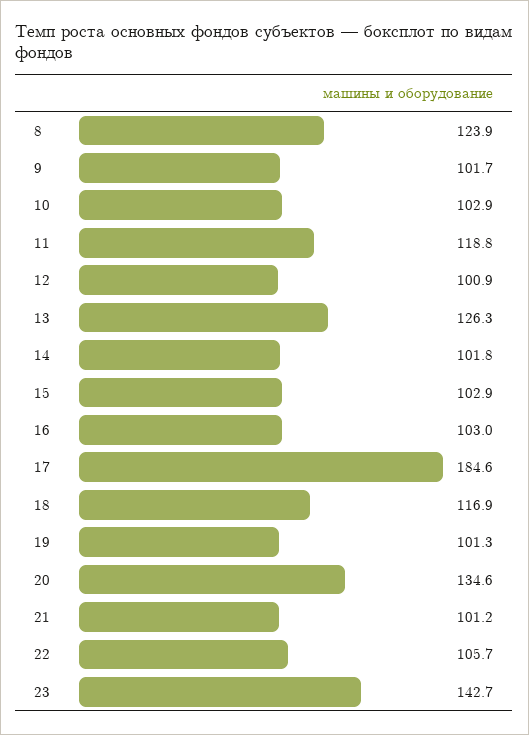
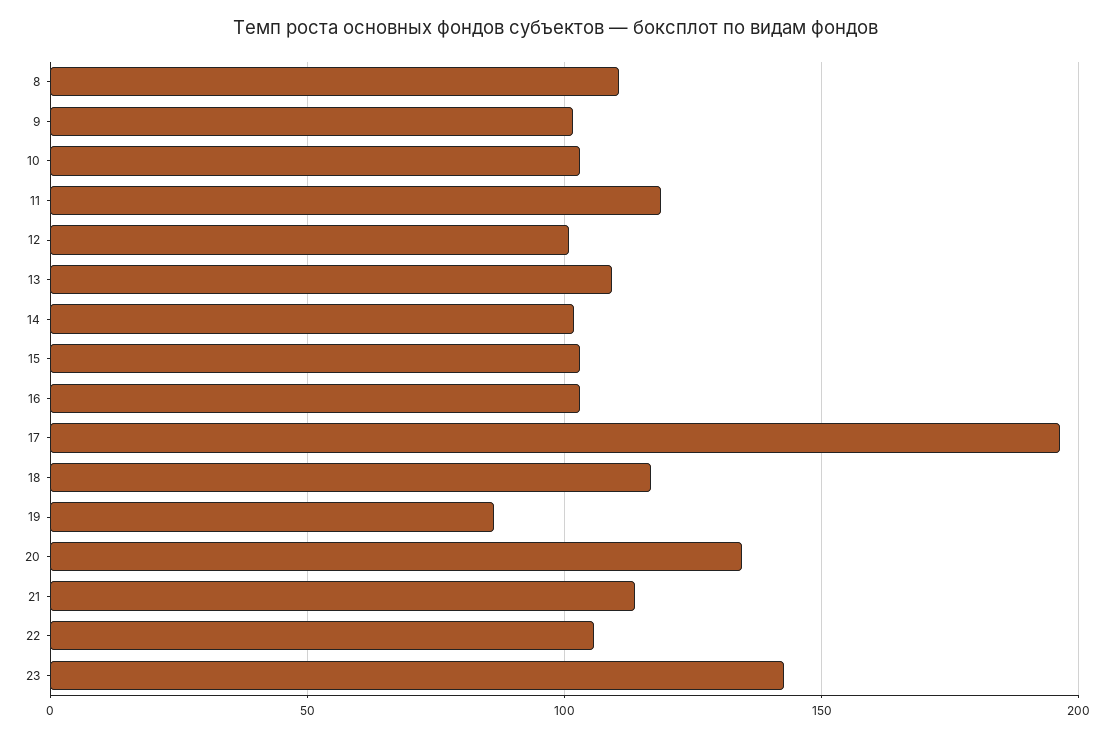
8: 123.9 -> 110
13: 126.3 -> 110
17: 184.6 -> 195
19: 101.3 -> 85
21: 101.2 -> 115

